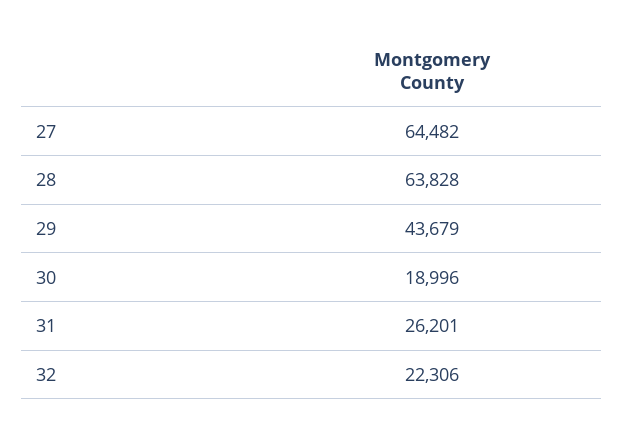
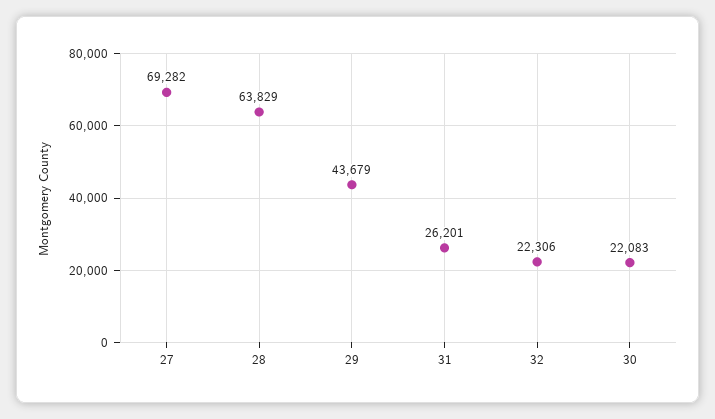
27: 64482 -> 69282
28: 63828 -> 63829
30: 18996 -> 22083

